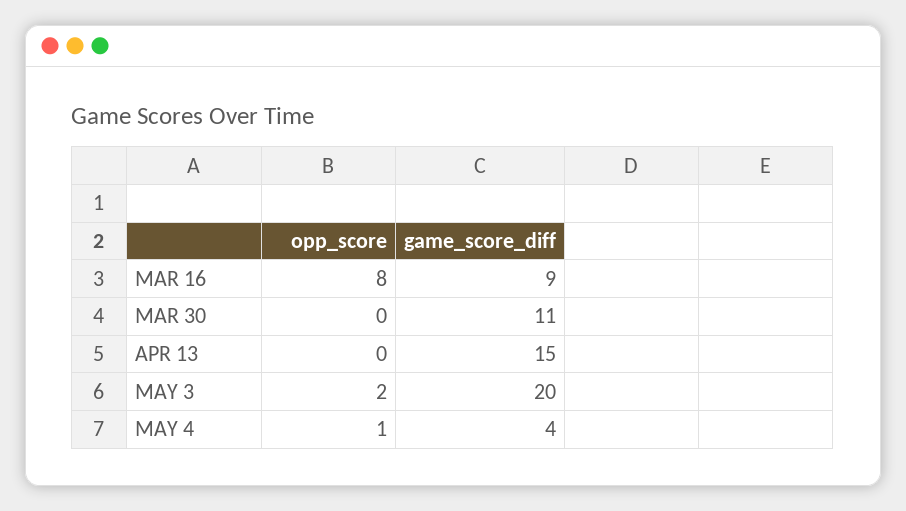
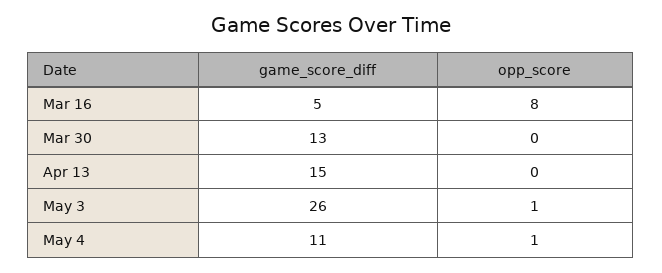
game_score_diff, MAR 16: 9 -> 5
game_score_diff, MAR 30: 11 -> 13
opp_score, MAY 3: 2 -> 1
game_score_diff, MAY 3: 20 -> 26
game_score_diff, MAY 4: 4 -> 11

